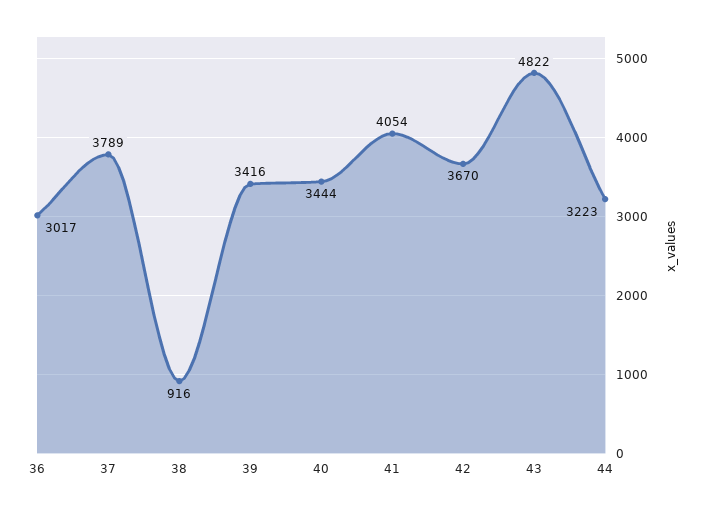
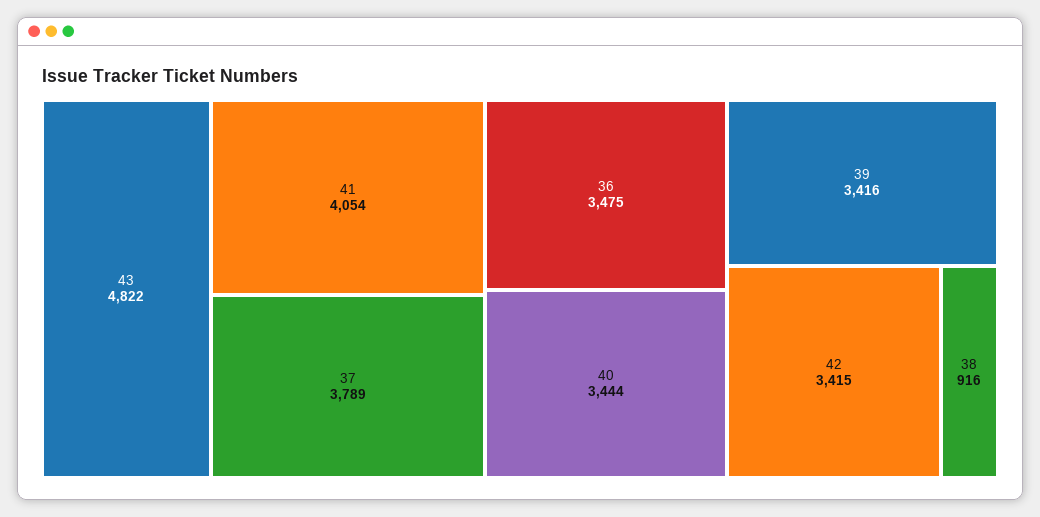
36: 3017 -> 3475
42: 3670 -> 3415
44: 3223 -> none

